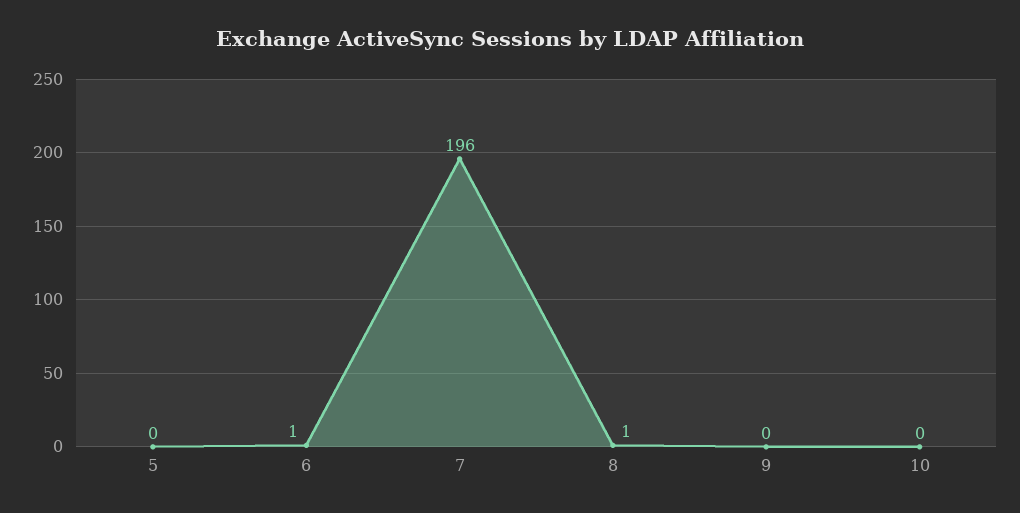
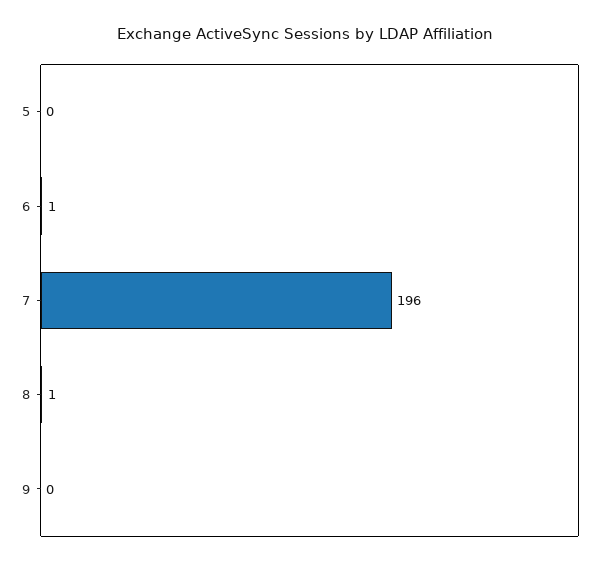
10: 0 -> none

